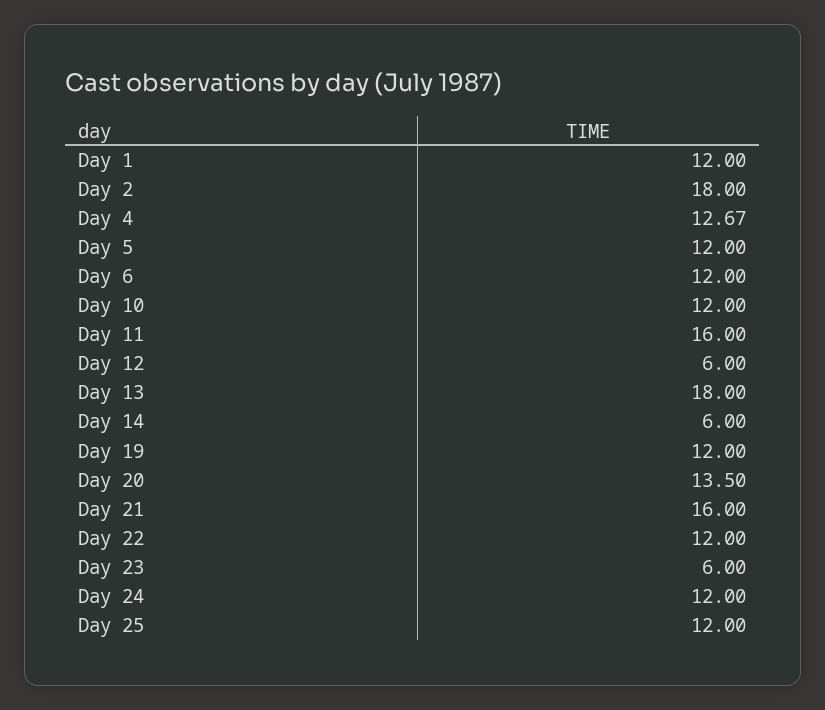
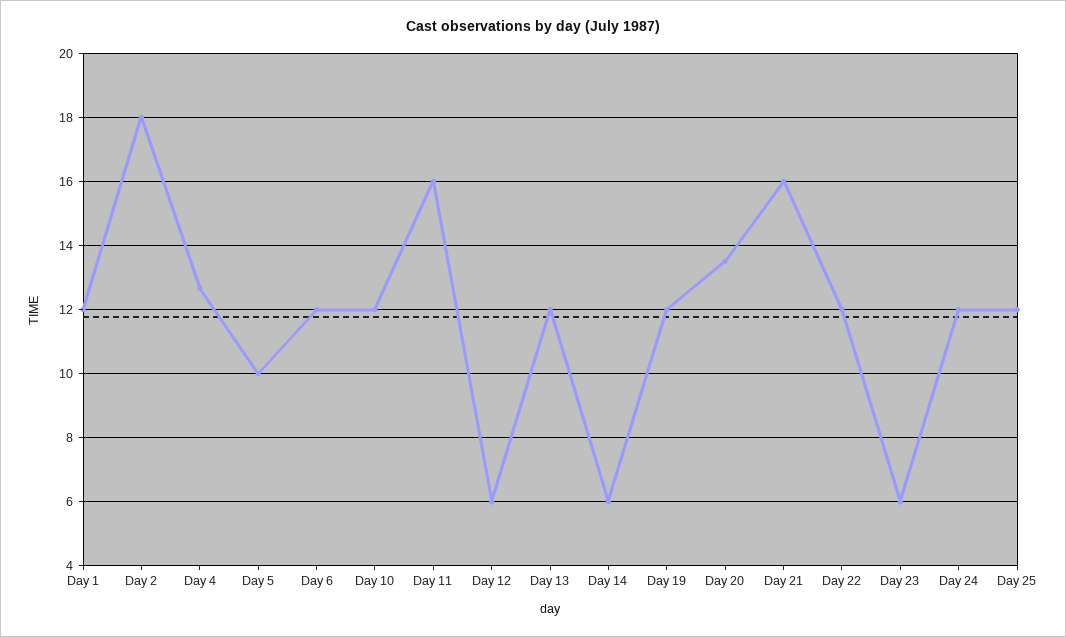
Day 5: 12 -> 10
Day 13: 18 -> 12

